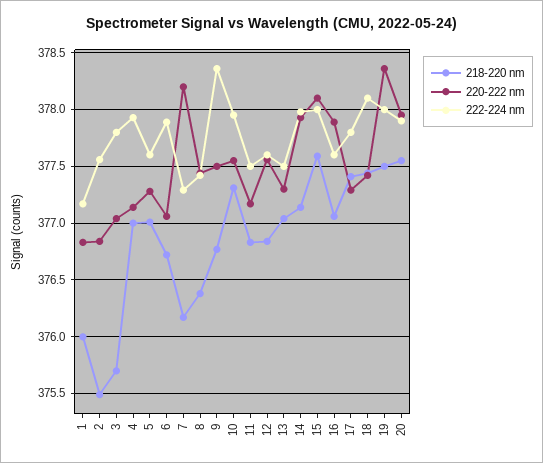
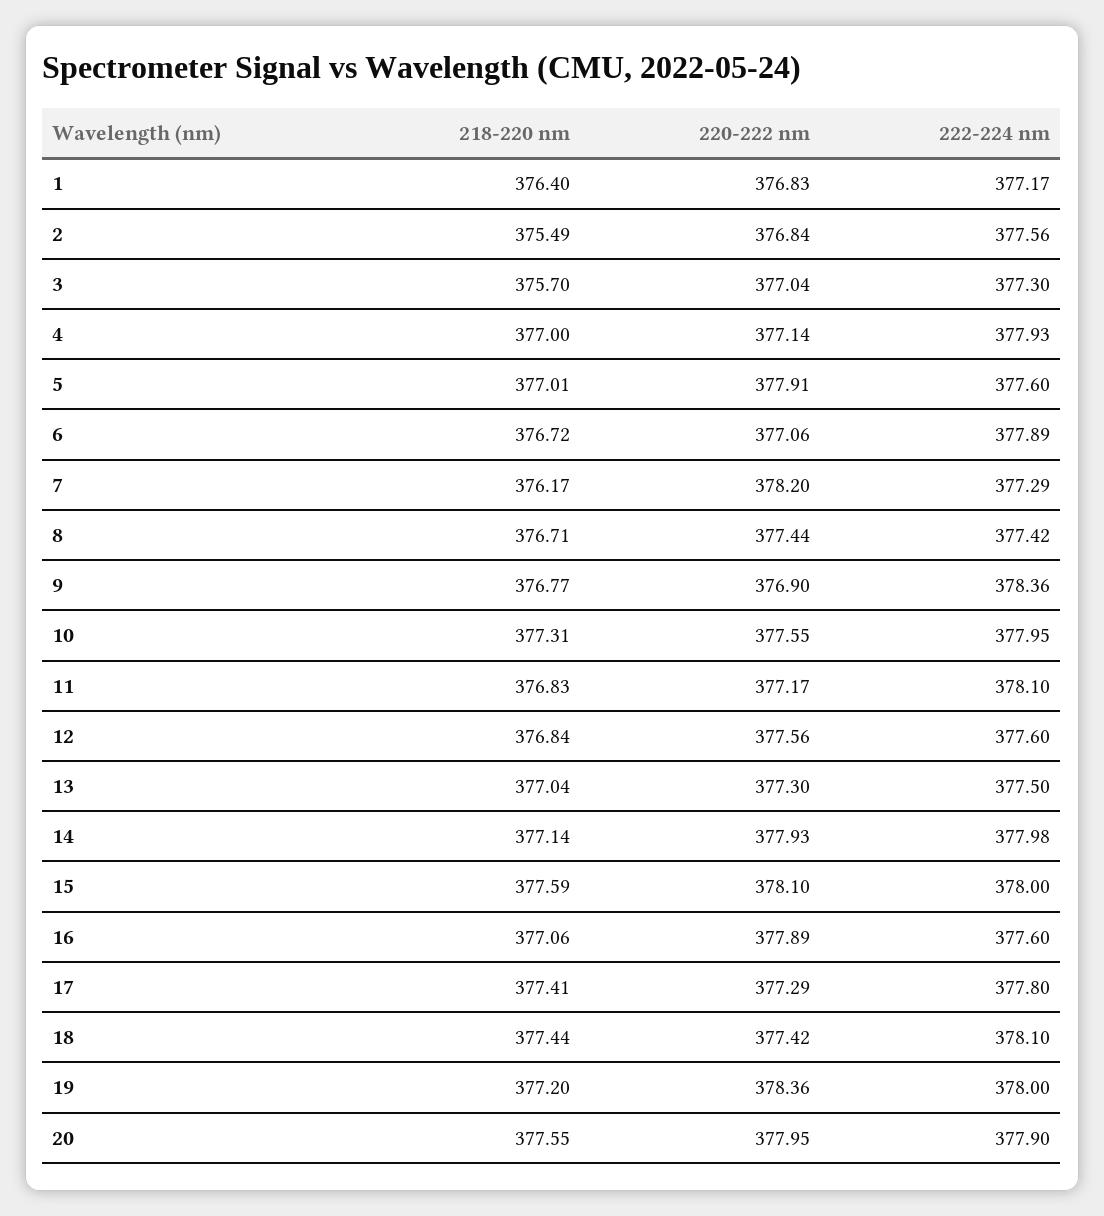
218-220 nm, 1: 376 -> 376.4
222-224 nm, 3: 377.8 -> 377.3
220-222 nm, 5: 377.3 -> 377.91
218-220 nm, 8: 376.4 -> 376.71
220-222 nm, 9: 377.5 -> 376.9
222-224 nm, 11: 377.5 -> 378.1
218-220 nm, 19: 377.5 -> 377.2

